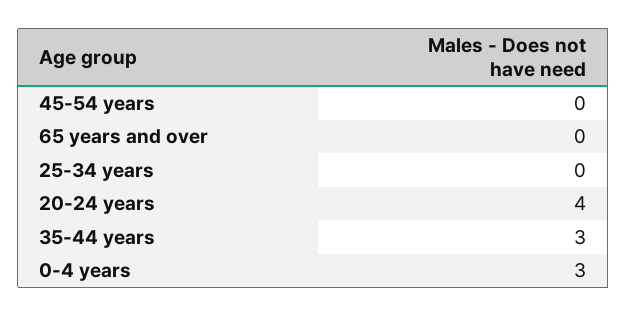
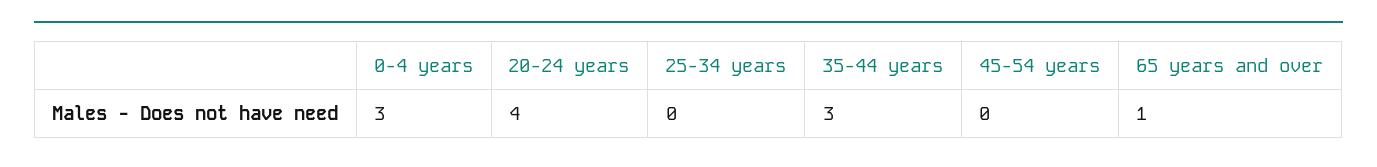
65 years and over: 0 -> 1

